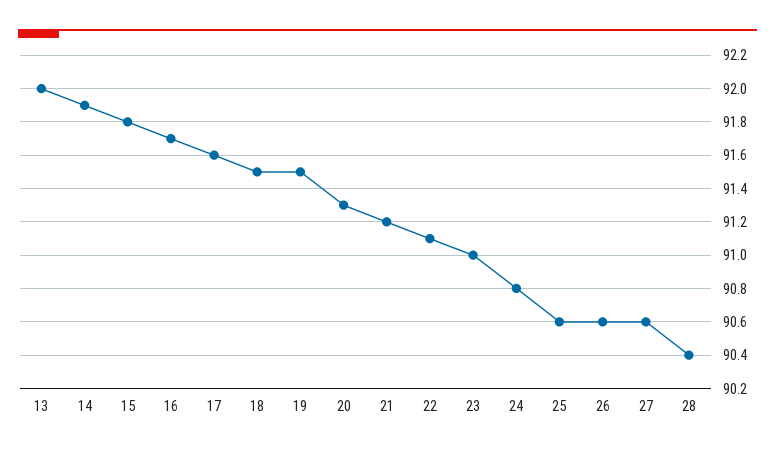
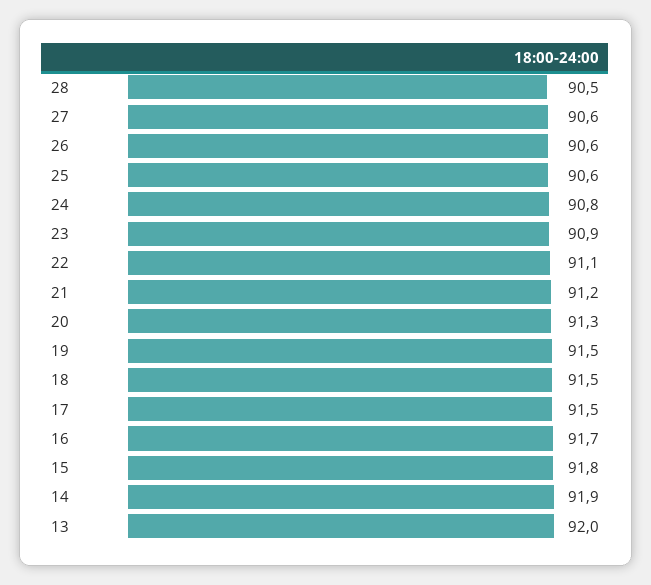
17: 91.6 -> 91.5
23: 91 -> 90.9
28: 90.4 -> 90.5

